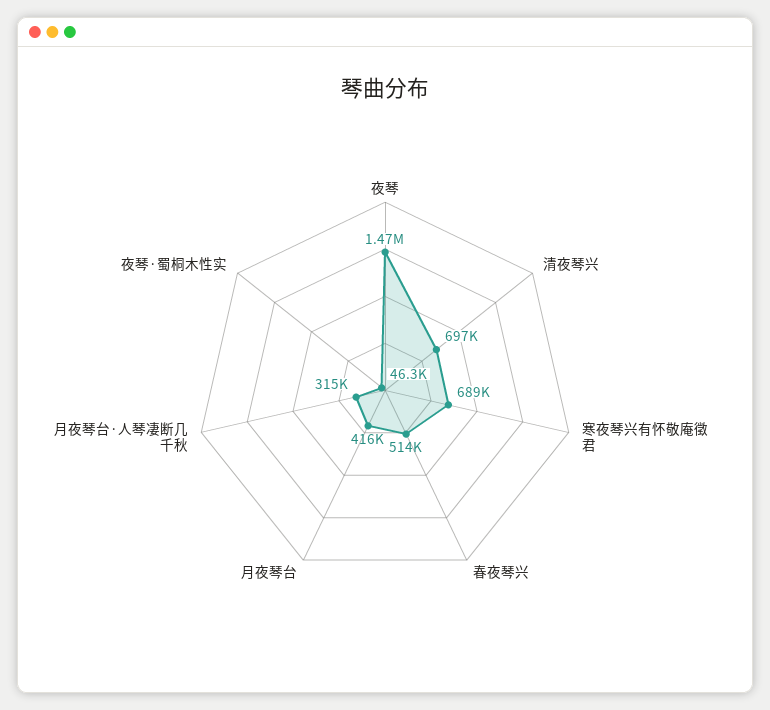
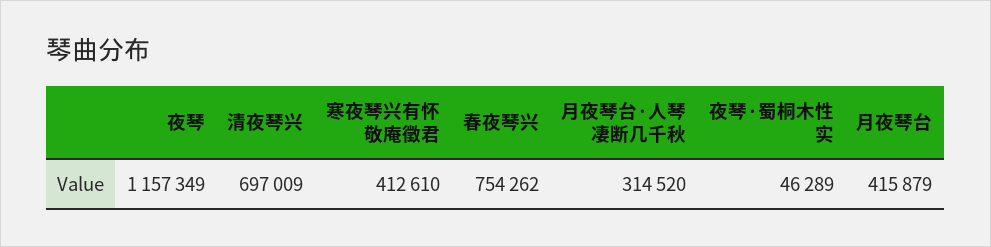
夜琴: 1470000 -> 1157349
寒夜琴兴有怀敬庵徵君: 689000 -> 412610
春夜琴兴: 514000 -> 754262

